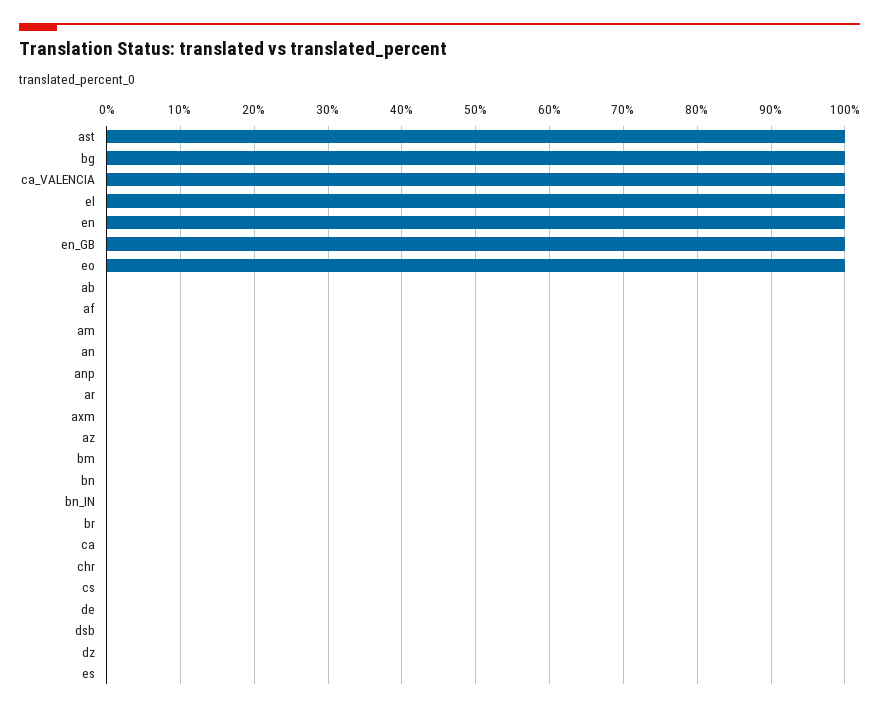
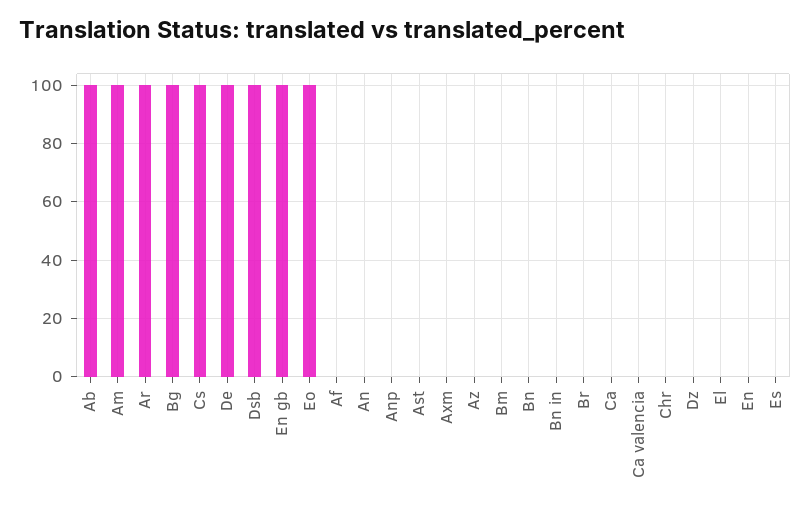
ast: 100 -> 0
ca_VALENCIA: 100 -> 0
el: 100 -> 0
en: 100 -> 0
ab: 0 -> 100
am: 0 -> 100
ar: 0 -> 100
cs: 0 -> 100
de: 0 -> 100
dsb: 0 -> 100

